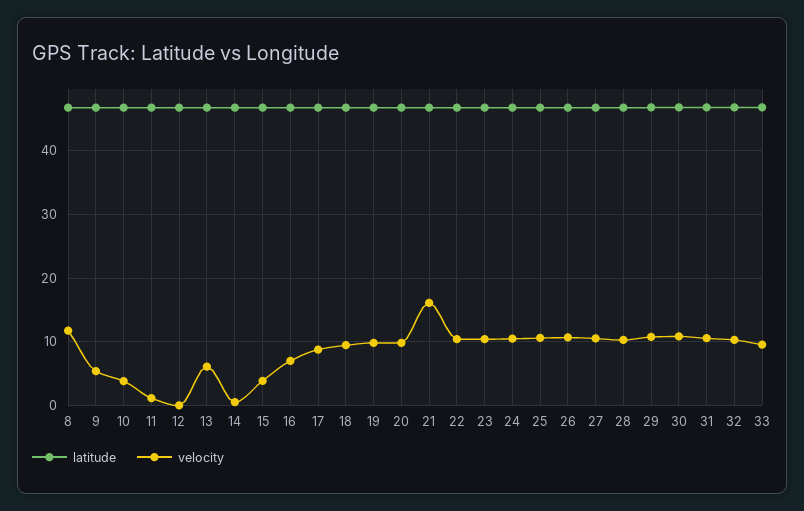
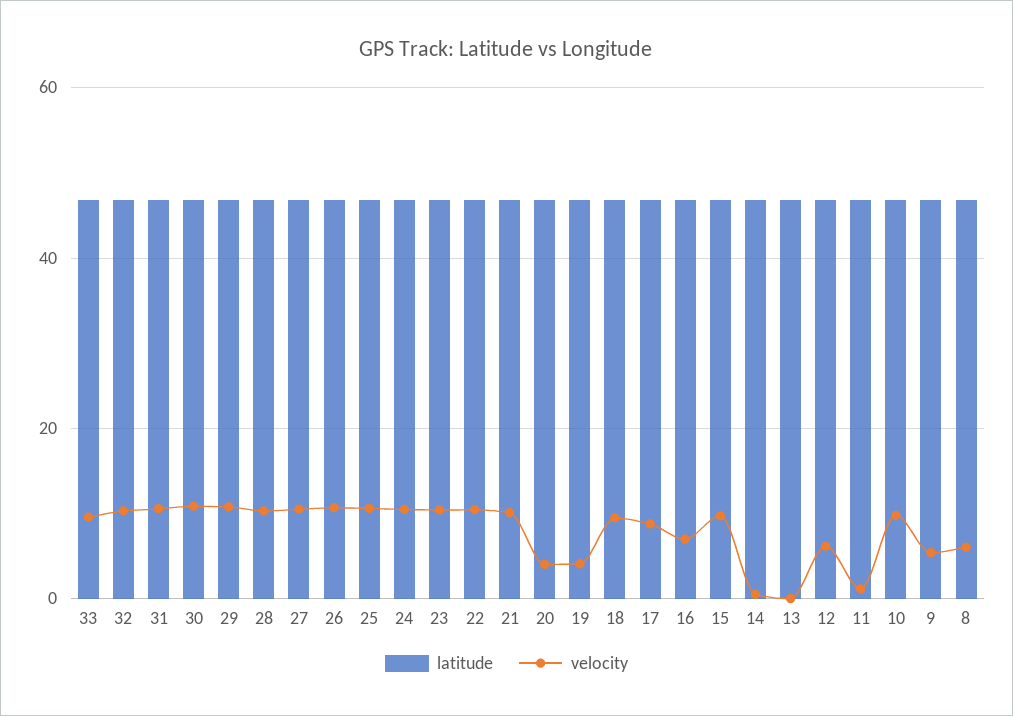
velocity, 8: 12 -> 6
velocity, 10: 4 -> 10
velocity, 12: 0 -> 6
velocity, 13: 6 -> 0
velocity, 15: 4 -> 10
velocity, 19: 10 -> 4
velocity, 20: 10 -> 4
velocity, 21: 16 -> 10

